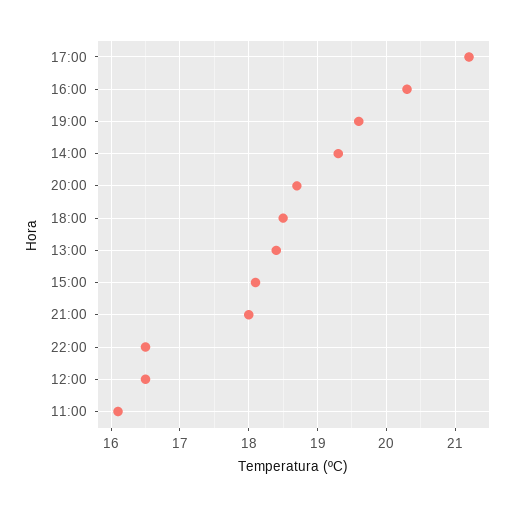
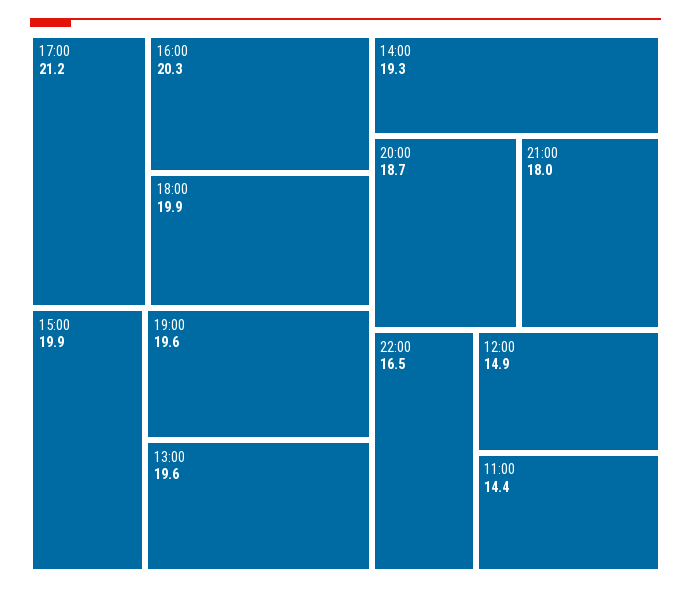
18:00: 18.5 -> 19.9
13:00: 18.4 -> 19.6
15:00: 18.1 -> 19.9
12:00: 16.5 -> 14.9
11:00: 16.1 -> 14.4

